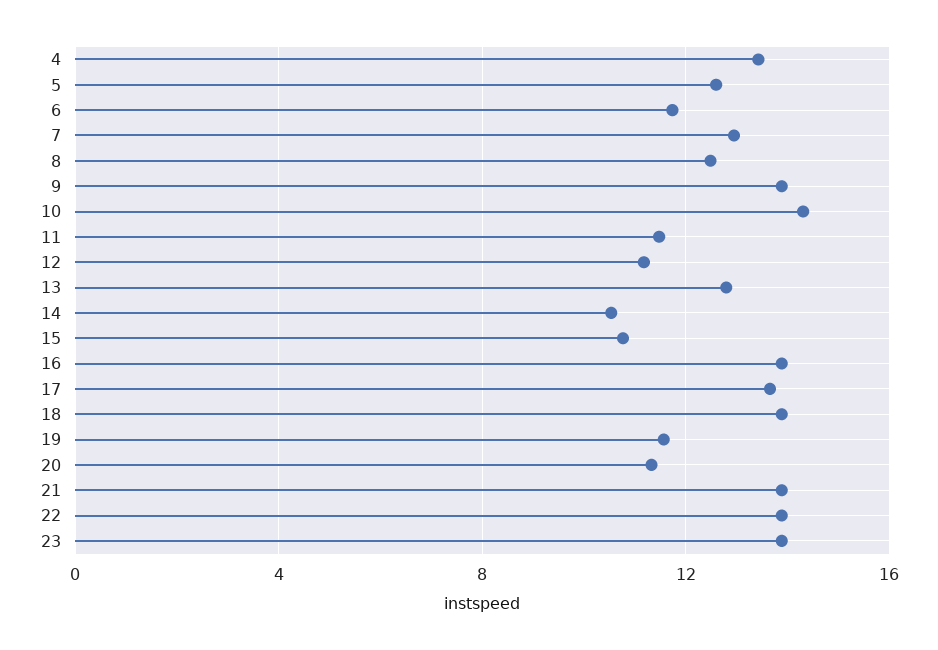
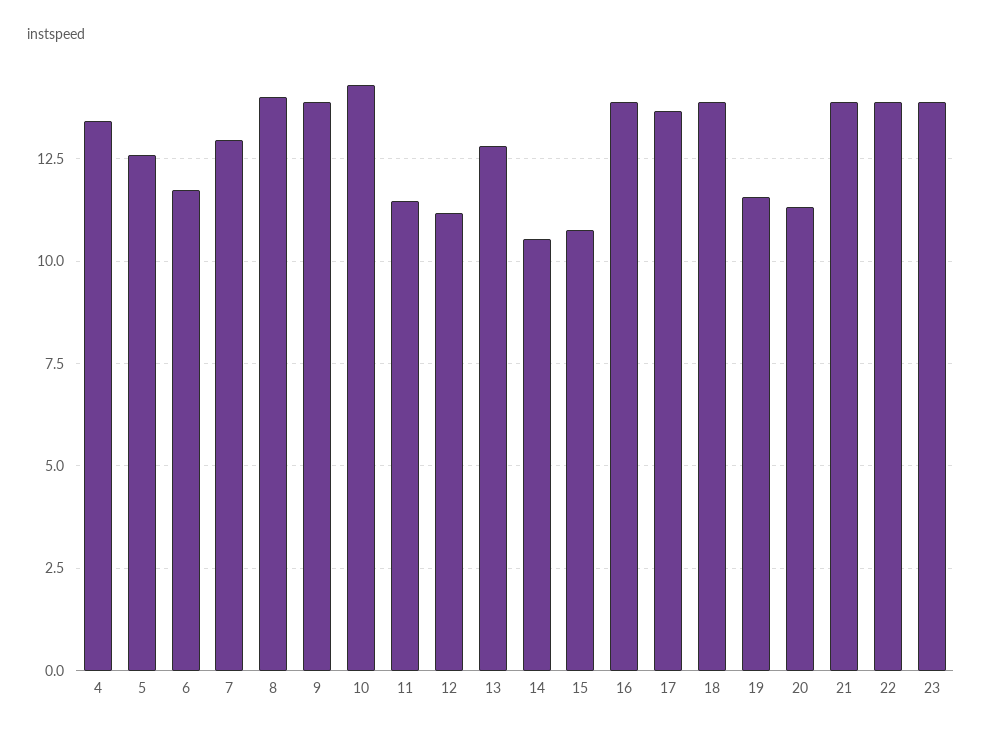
8: 12.5 -> 14

